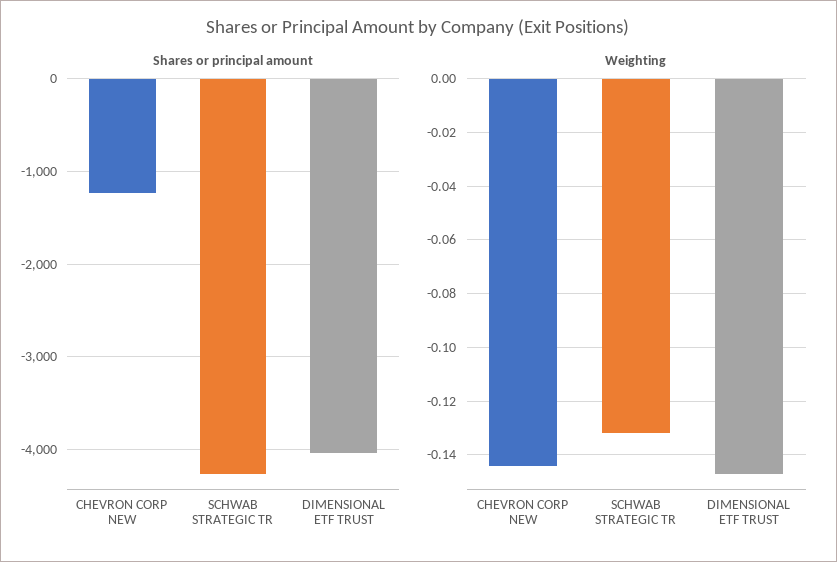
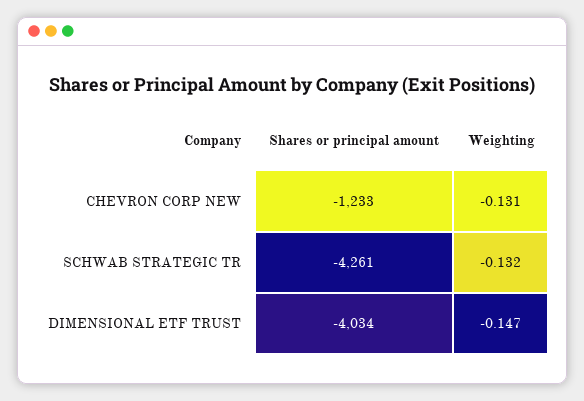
Weighting, CHEVRON CORP NEW: -0.145 -> -0.131

